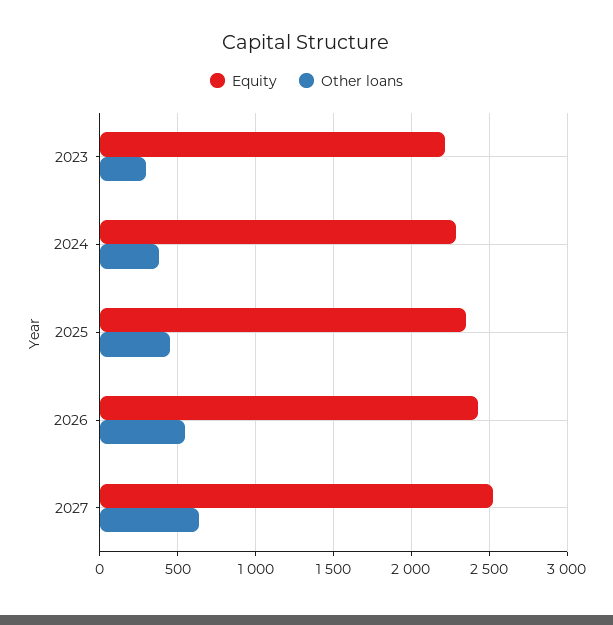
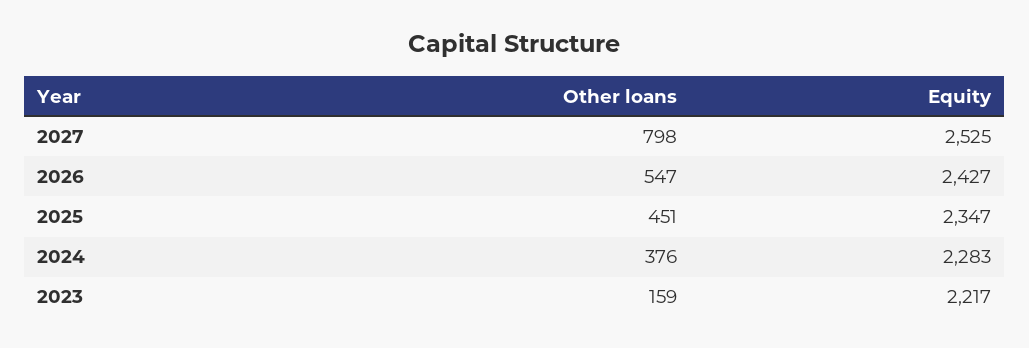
Other loans, 2023: 300 -> 159
Other loans, 2027: 650 -> 798

